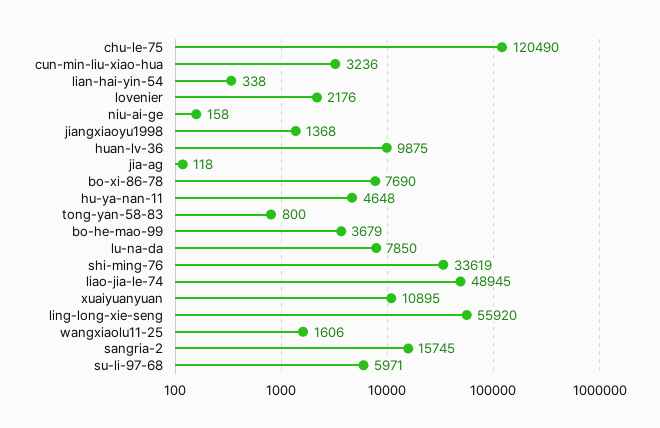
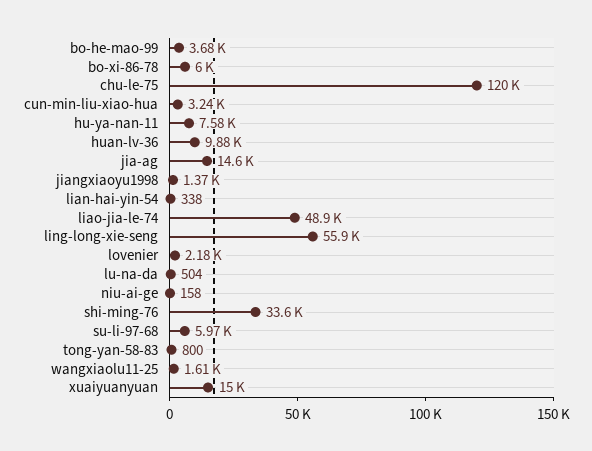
jia-ag: 118 -> 14600
bo-xi-86-78: 7690 -> 6000
hu-ya-nan-11: 4648 -> 7580
lu-na-da: 7850 -> 504
xuaiyuanyuan: 10895 -> 15000
sangria-2: 15745 -> none

